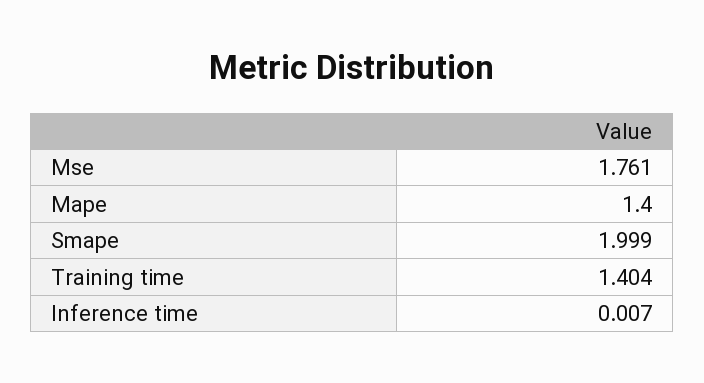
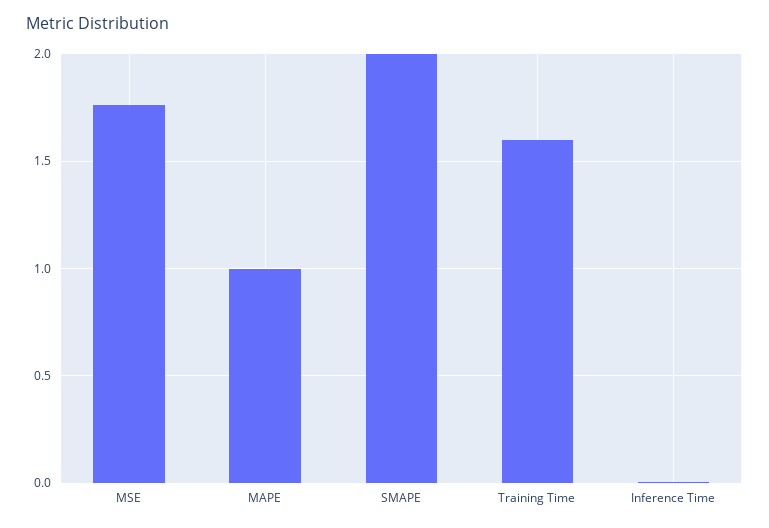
Mape: 1.4 -> 1
Training time: 1.404 -> 1.6

